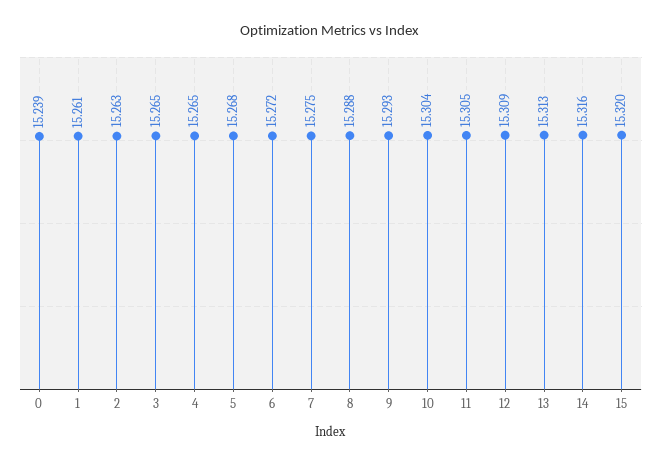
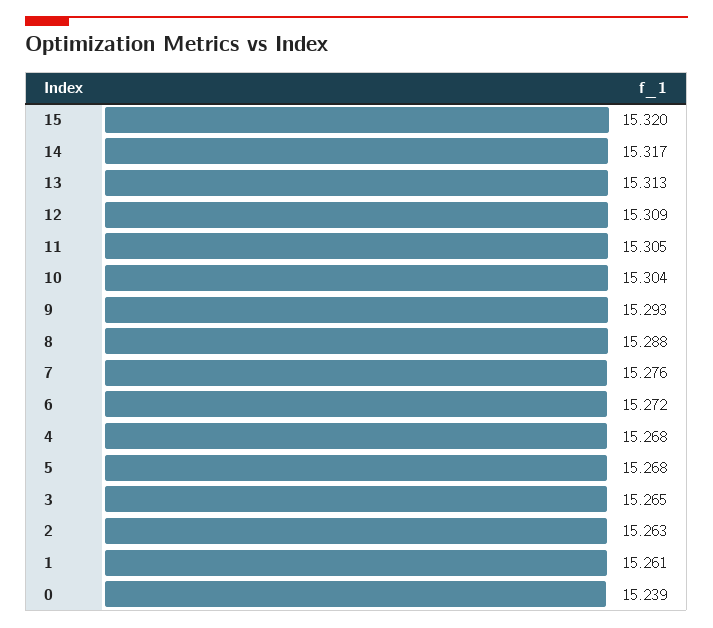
4: 15.265 -> 15.268
7: 15.275 -> 15.276
14: 15.316 -> 15.317

